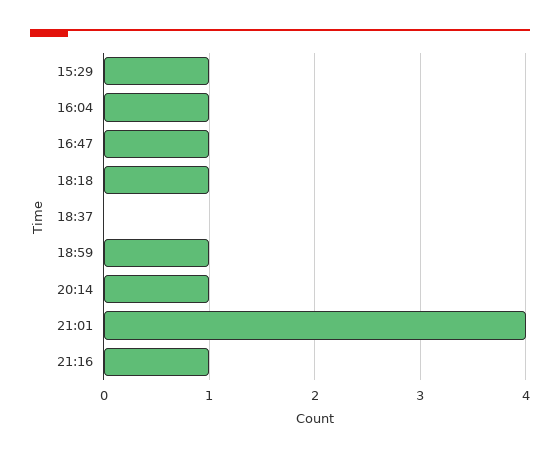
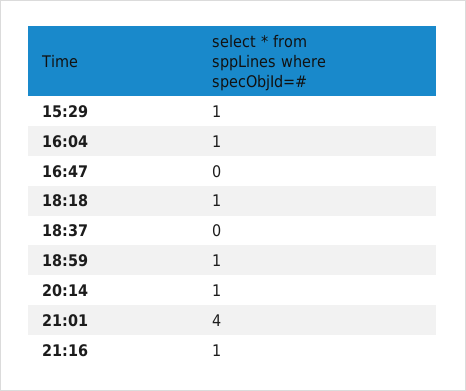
16:47: 1 -> 0

